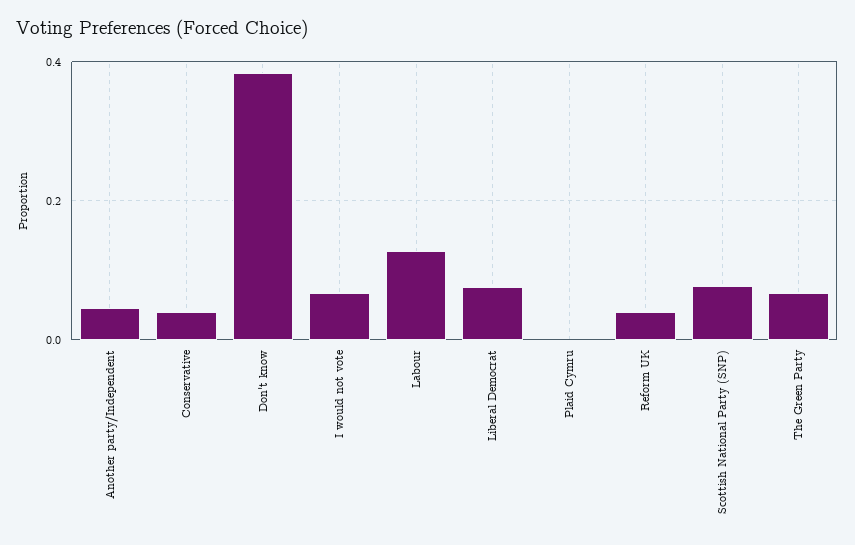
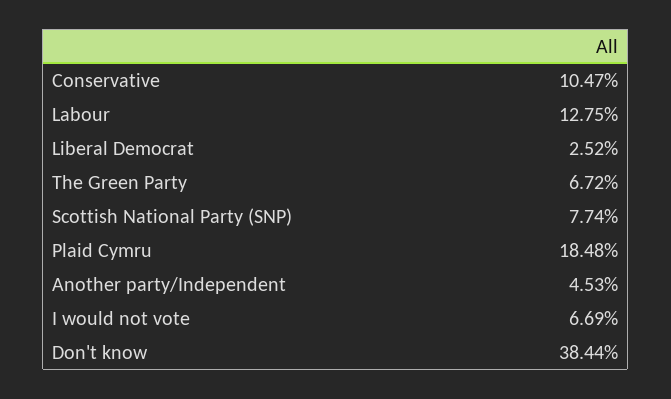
Conservative: 0.04 -> 0.1047
Liberal Democrat: 0.08 -> 0.0252
Plaid Cymru: 0 -> 0.1848
Reform UK: 0.04 -> none

